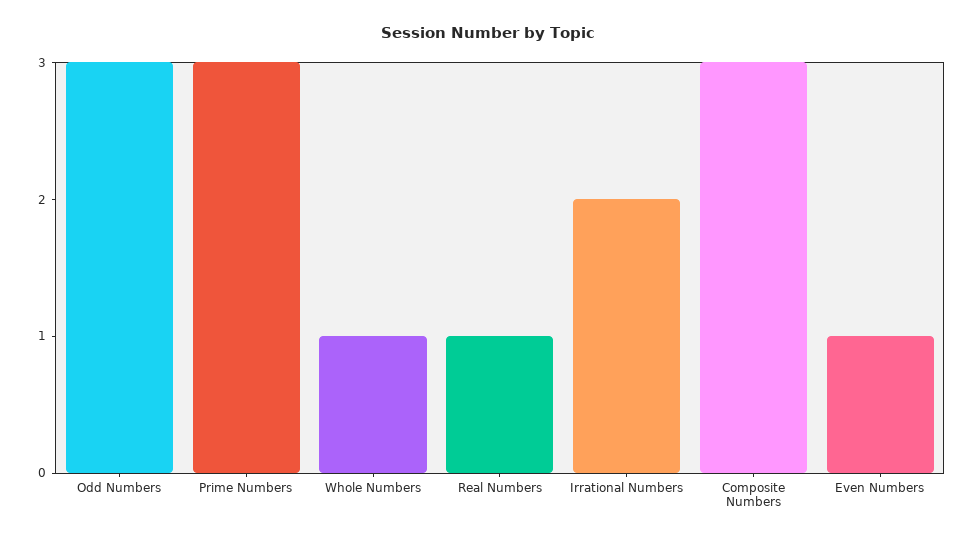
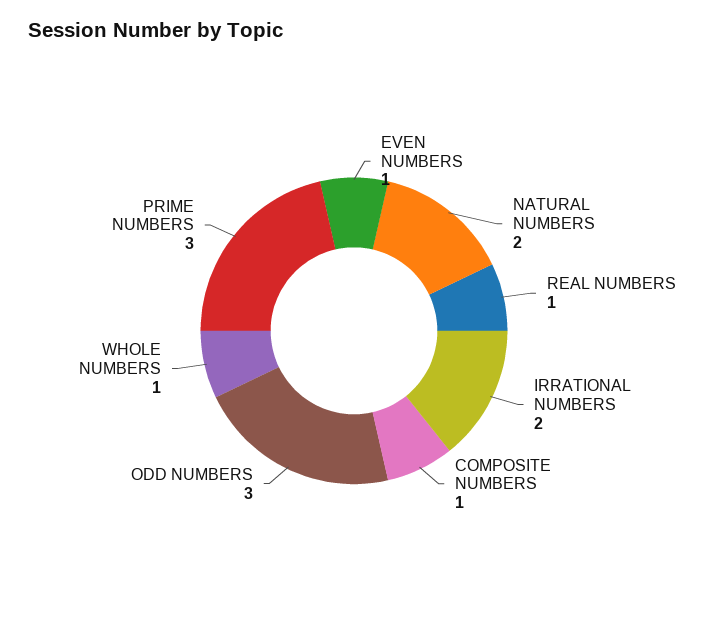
Composite Numbers: 3 -> 1
NATURAL NUMBERS: none -> 2

